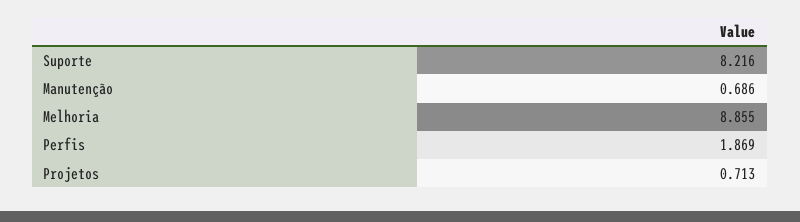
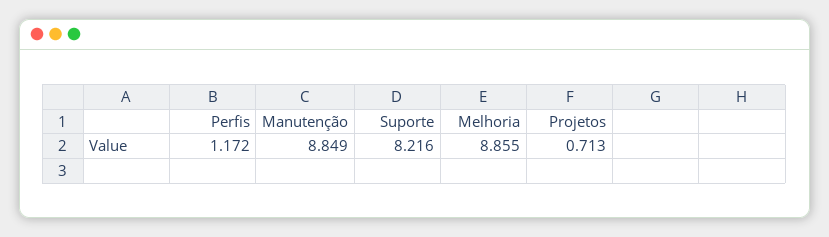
Manutenção: 0.686 -> 8.849
Perfis: 1.869 -> 1.172

